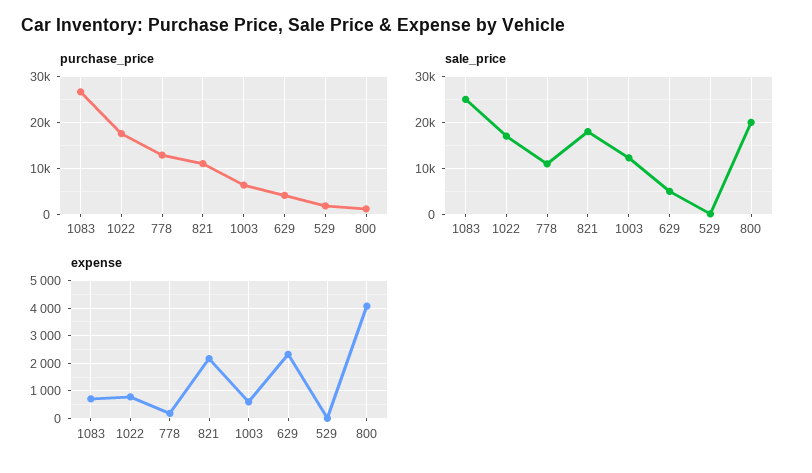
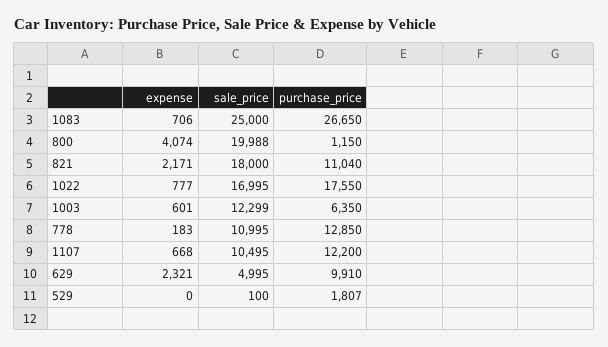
purchase_price, 629: 4000 -> 9910
expense, 1107: none -> 668
sale_price, 1107: none -> 10495
purchase_price, 1107: none -> 12200

